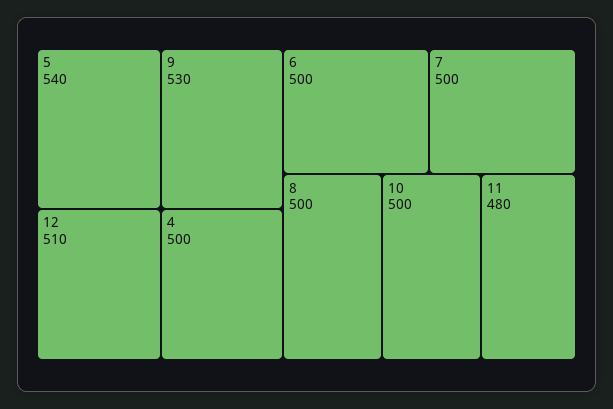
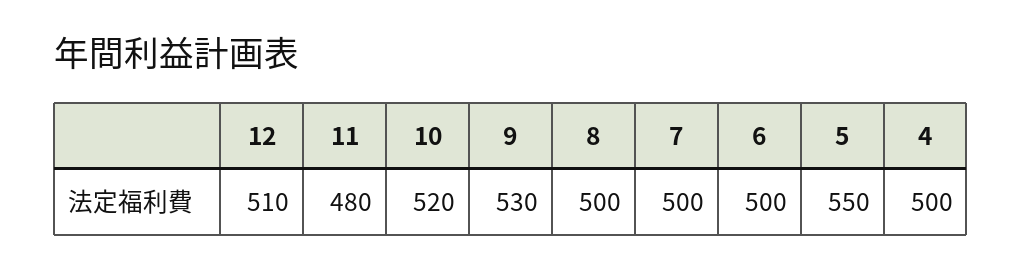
5: 540 -> 550
10: 500 -> 520

